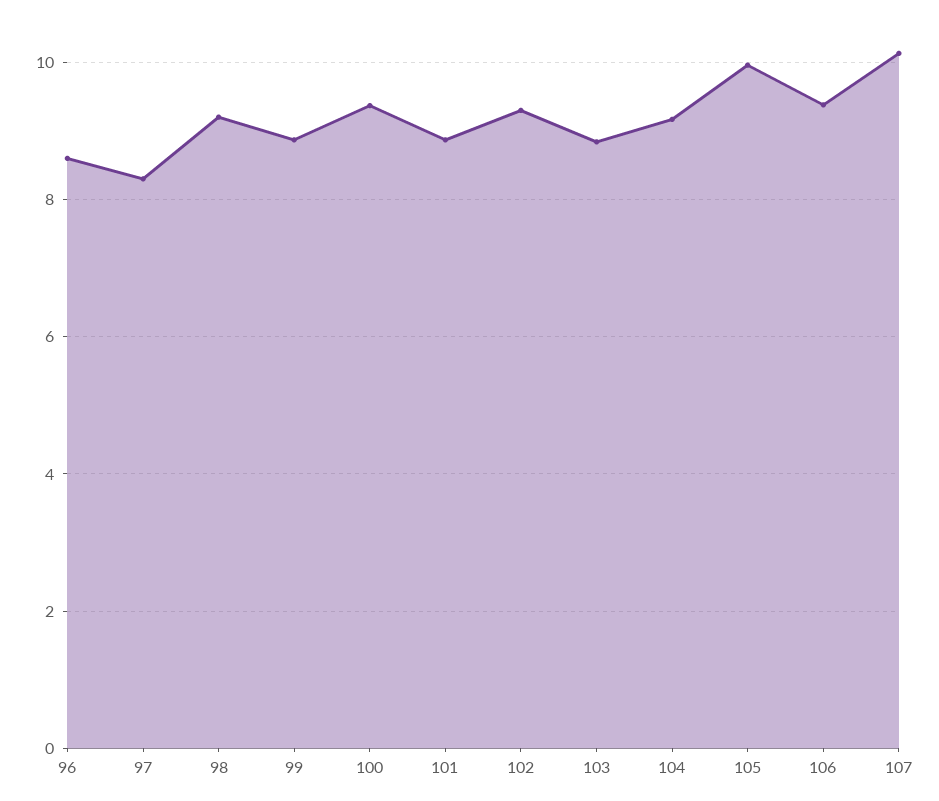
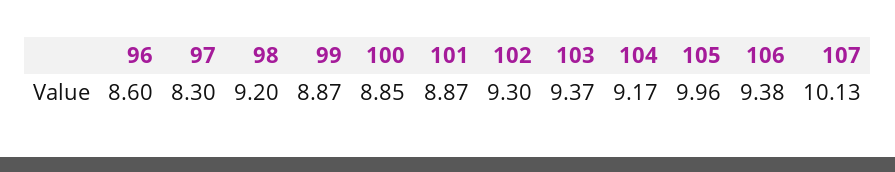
100: 9.4 -> 8.85
103: 8.8 -> 9.37

